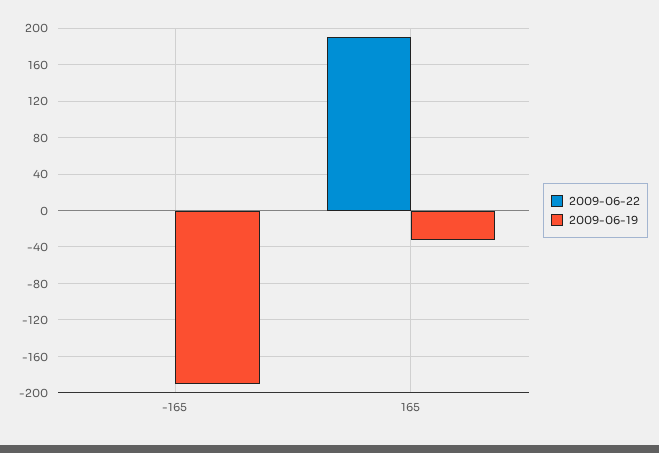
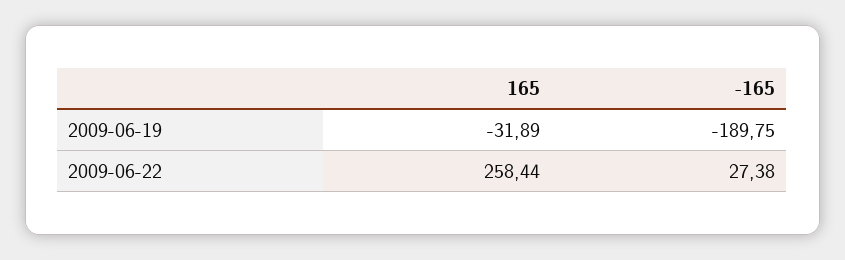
2009-06-22, -165: 0 -> 27.38
2009-06-22, 165: 190 -> 258.44

